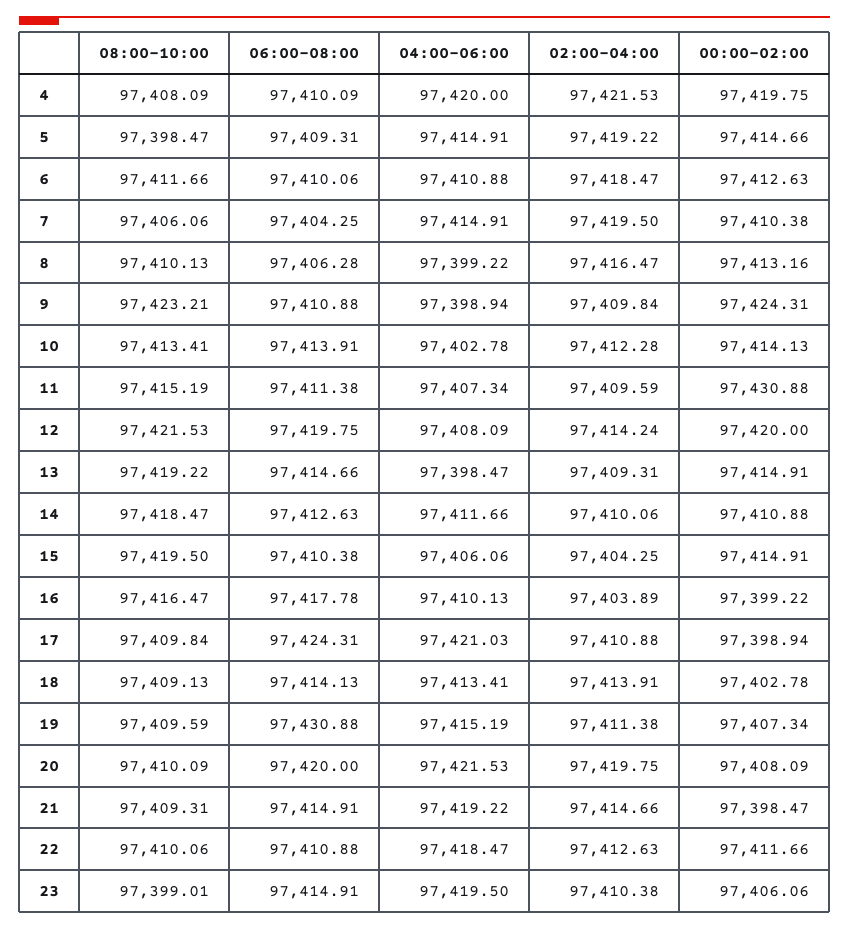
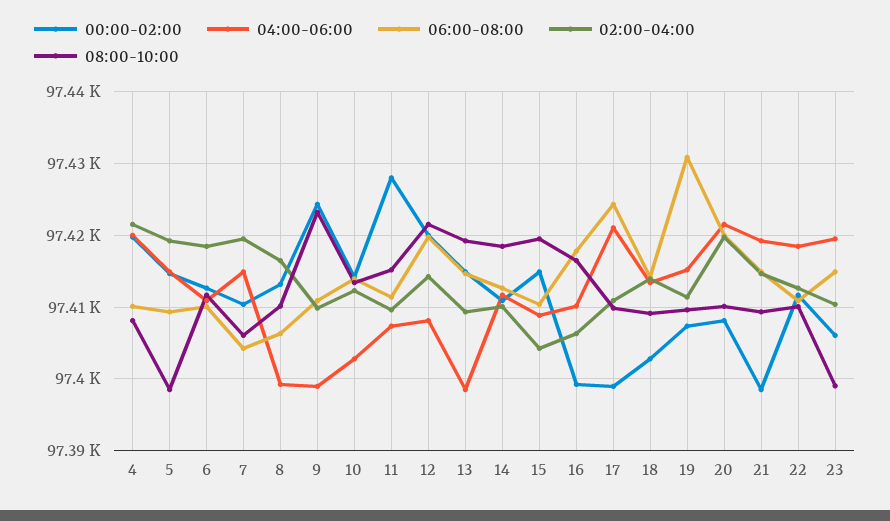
00:00-02:00, 11: 97430.88 -> 97428
04:00-06:00, 15: 97406.06 -> 97409
02:00-04:00, 16: 97403.89 -> 97406

